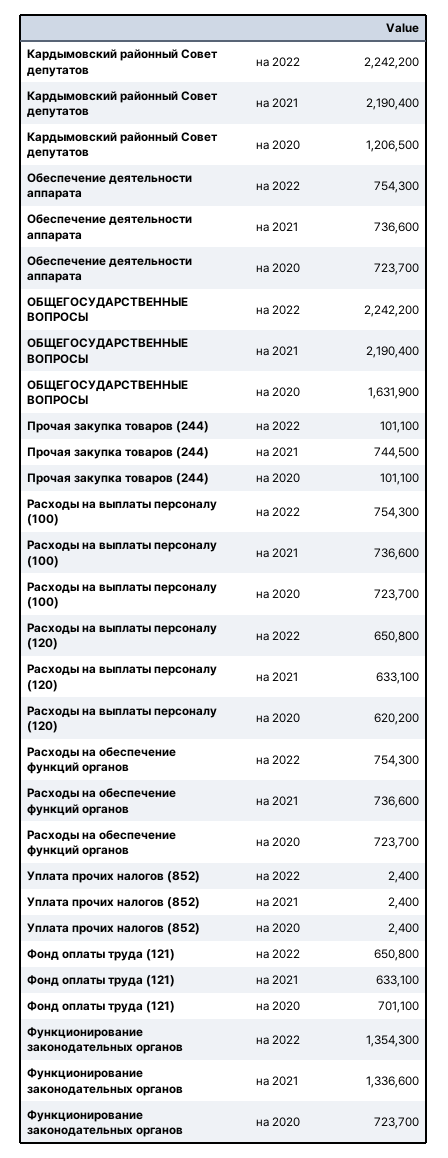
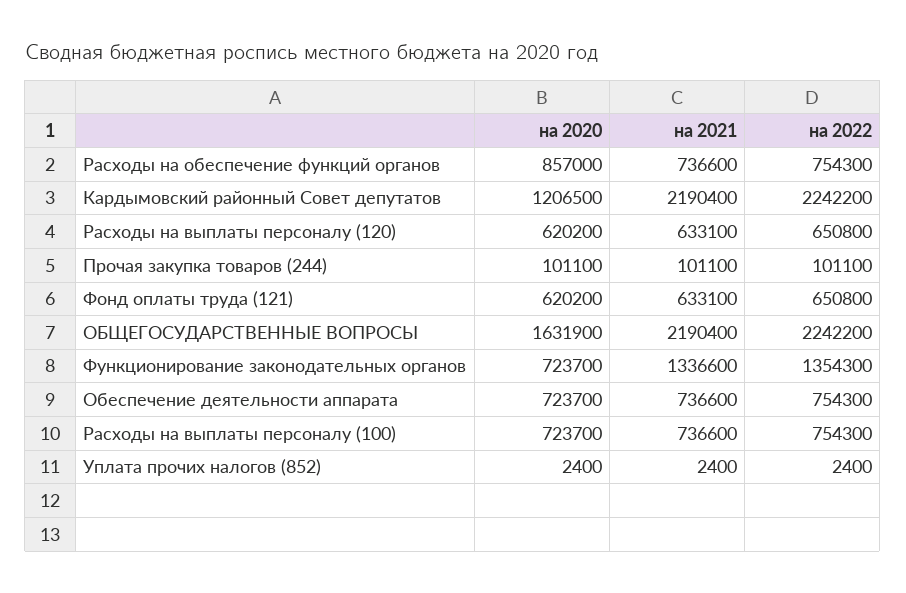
Прочая закупка товаров (244), на 2021: 744500 -> 101100
Расходы на обеспечение функций органов, на 2020: 723700 -> 857000
Фонд оплаты труда (121), на 2020: 701100 -> 620200

